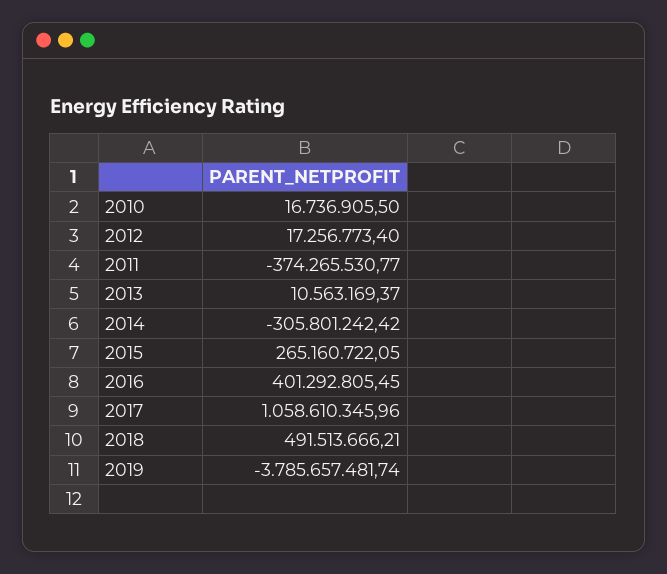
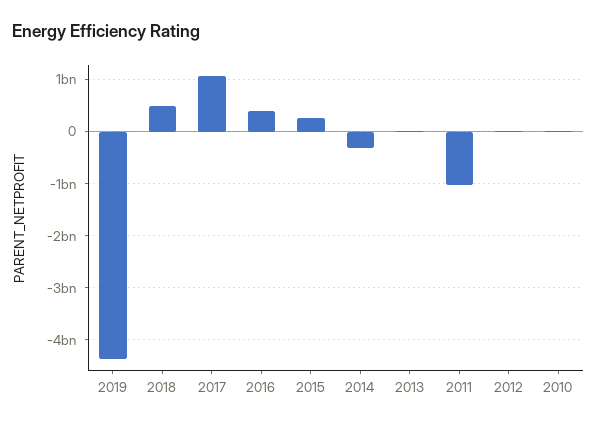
2011: -374265530.77 -> -1000000000
2019: -3785657481.74 -> -4400000000

